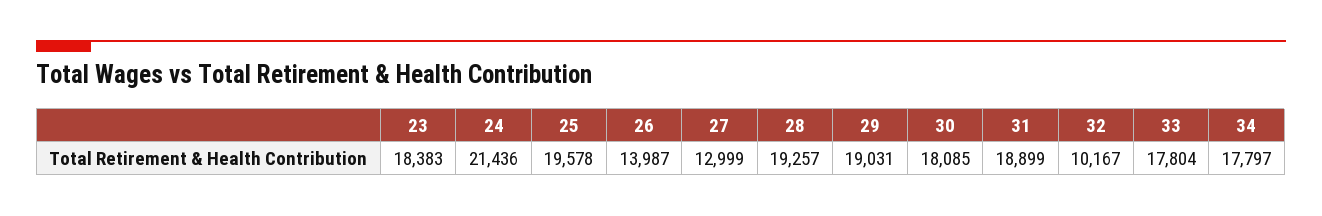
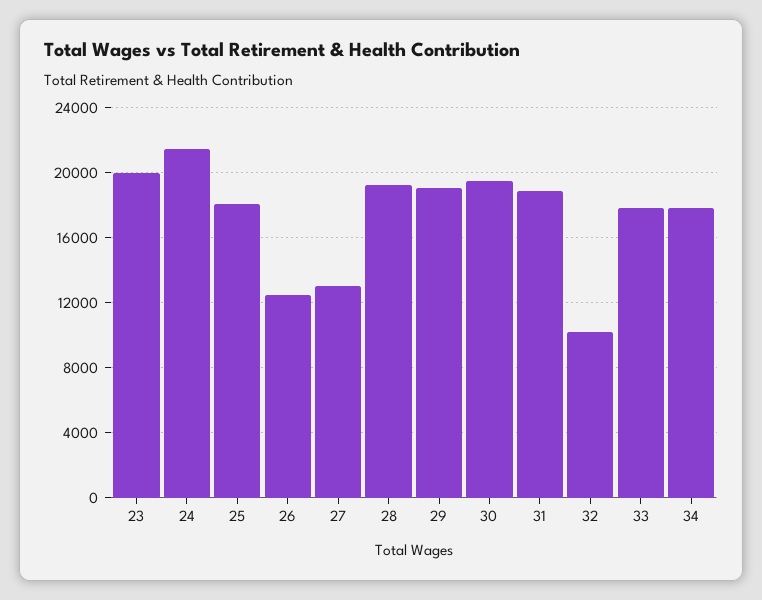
23: 18383 -> 20000
25: 19578 -> 18000
26: 13987 -> 12500
30: 18085 -> 19500

